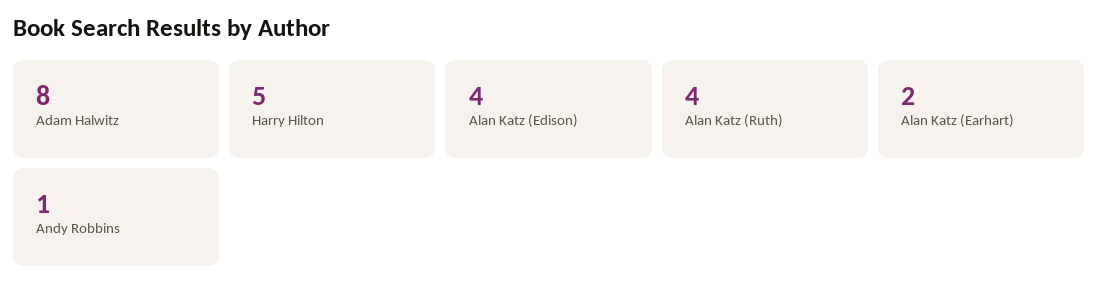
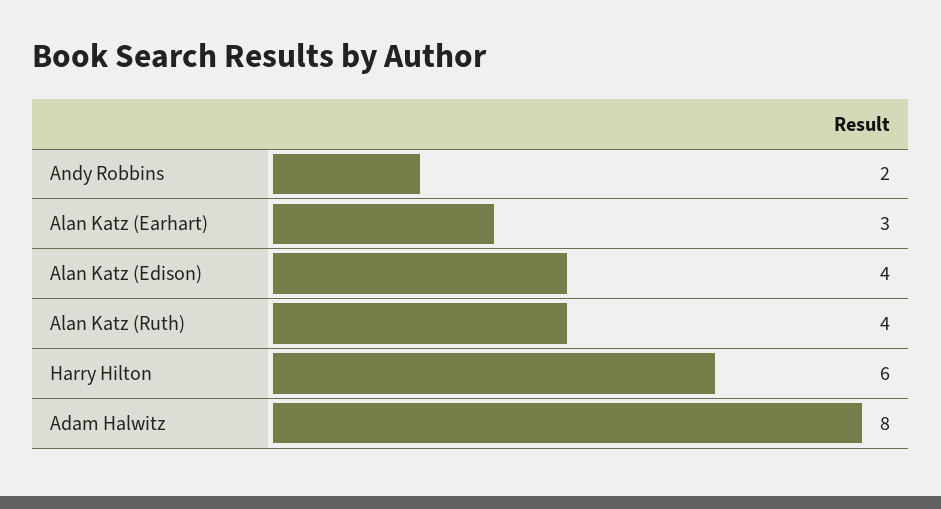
Harry Hilton: 5 -> 6
Alan Katz (Earhart): 2 -> 3
Andy Robbins: 1 -> 2

